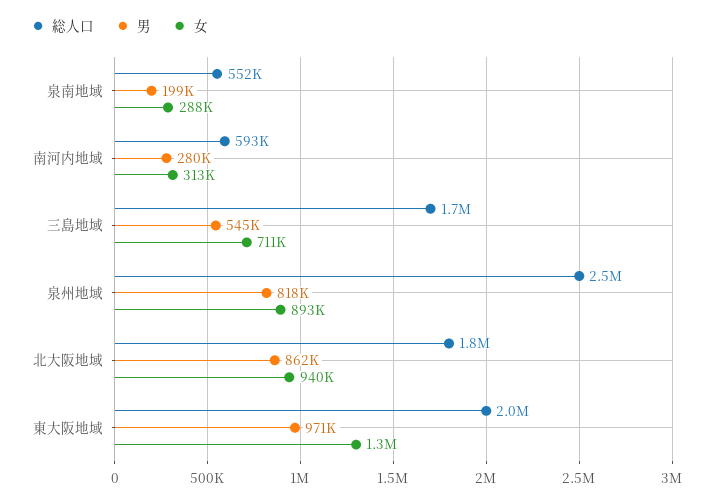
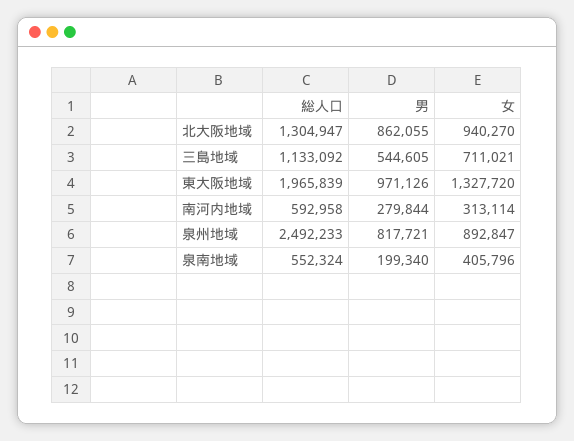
女, 泉南地域: 288000 -> 405796
総人口, 三島地域: 1700000 -> 1133092
総人口, 北大阪地域: 1800000 -> 1304947

